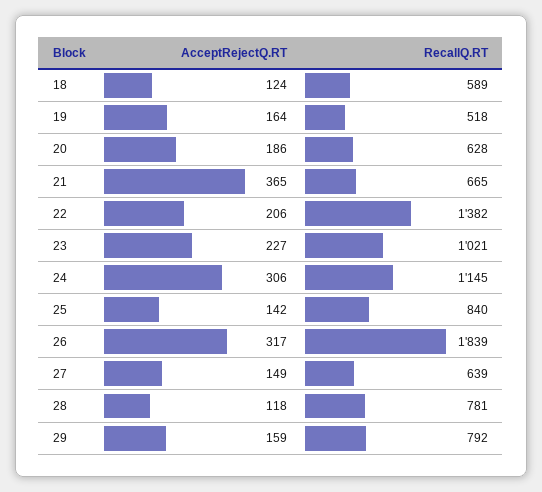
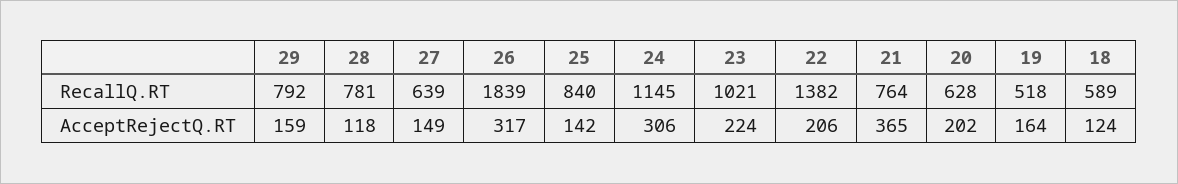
AcceptRejectQ.RT, 20: 186 -> 202
RecallQ.RT, 21: 665 -> 764
AcceptRejectQ.RT, 23: 227 -> 224

